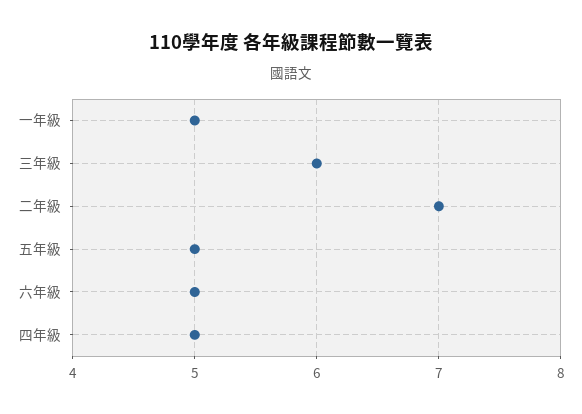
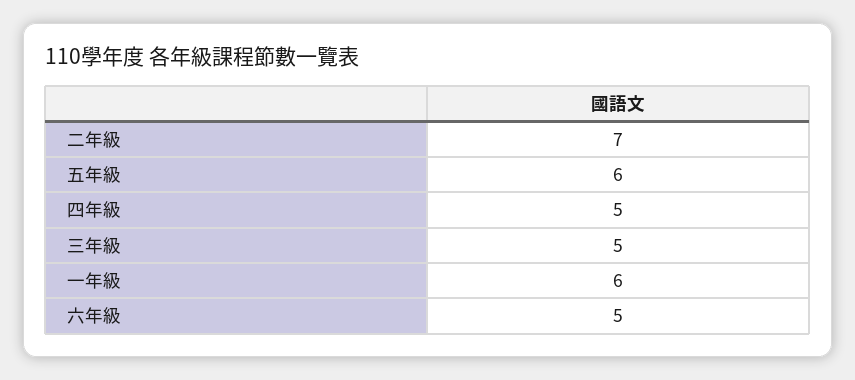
一年級: 5 -> 6
三年級: 6 -> 5
五年級: 5 -> 6

